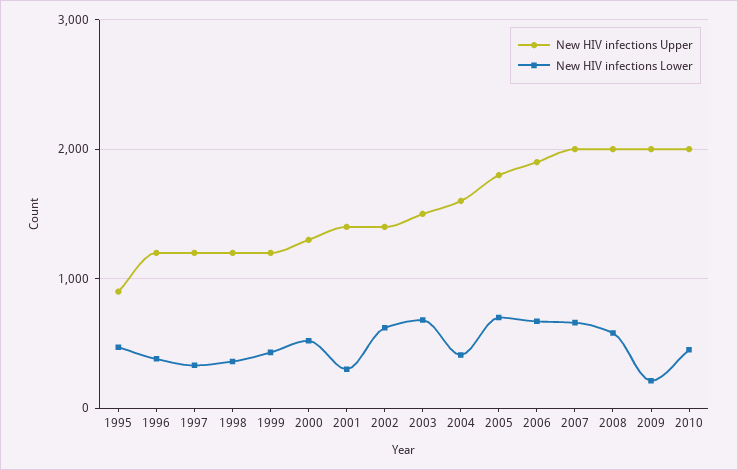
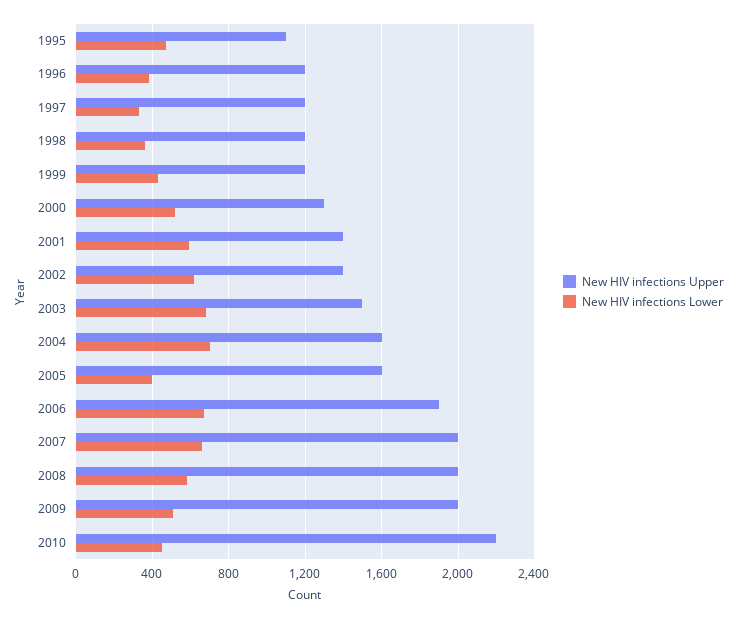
New HIV infections Upper, 1995: 900 -> 1100
New HIV infections Lower, 2001: 300 -> 600
New HIV infections Lower, 2004: 400 -> 700
New HIV infections Upper, 2005: 1800 -> 1600
New HIV infections Lower, 2005: 700 -> 400
New HIV infections Lower, 2009: 200 -> 500
New HIV infections Upper, 2010: 2000 -> 2200

